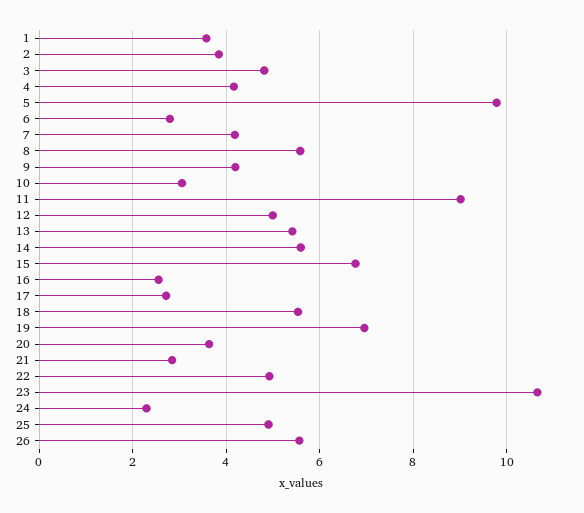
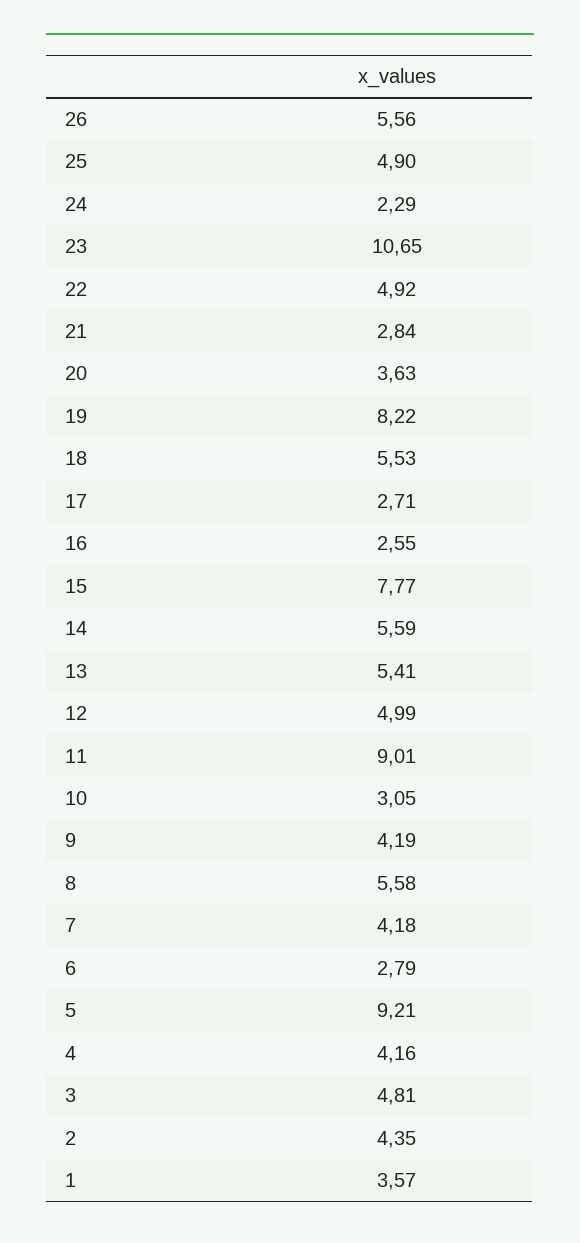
2: 3.8 -> 4.35
5: 9.8 -> 9.21
15: 6.8 -> 7.77
19: 7 -> 8.22

